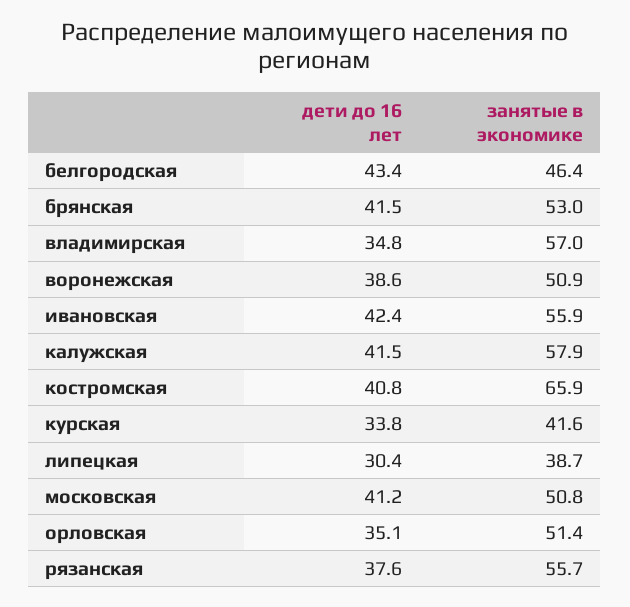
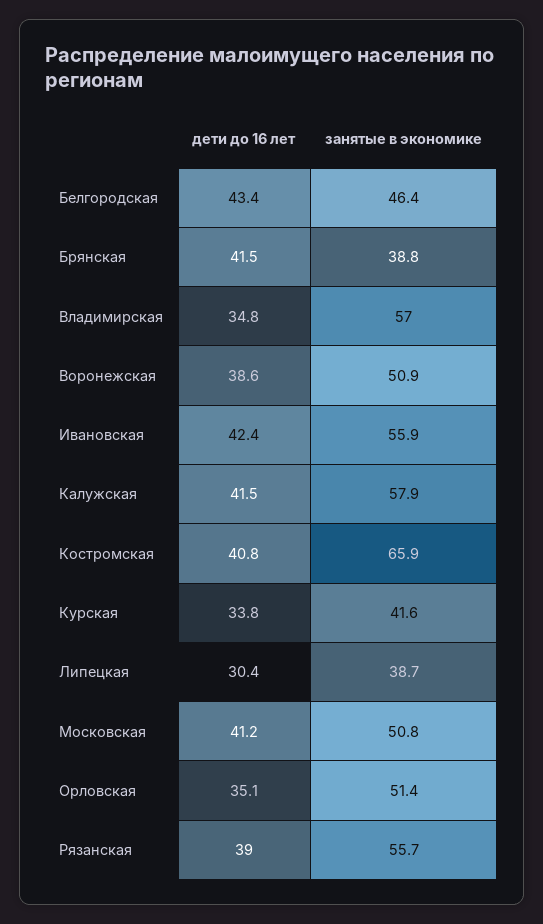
занятые в экономике, брянская: 53 -> 38.8
дети до 16 лет, рязанская: 37.6 -> 39

